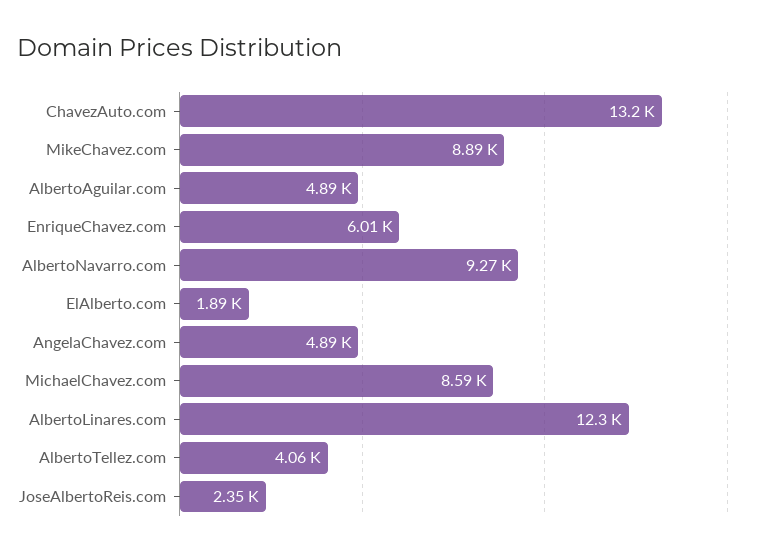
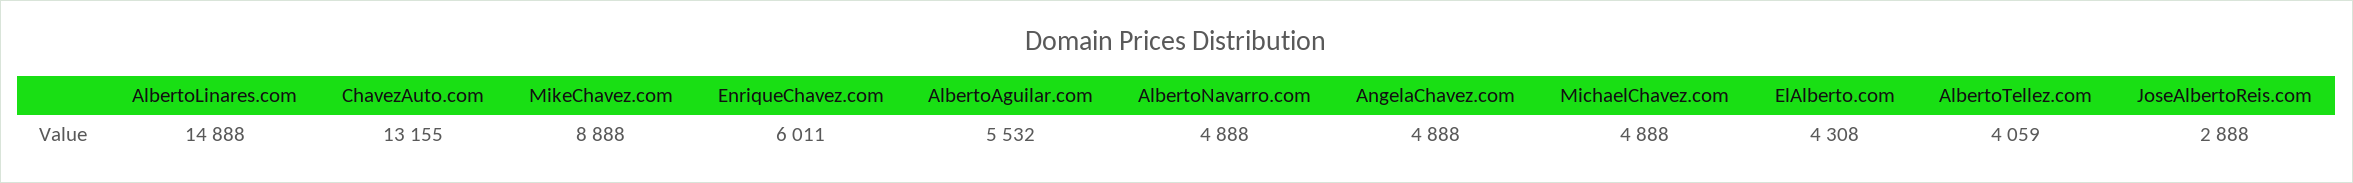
AlbertoAguilar.com: 4890 -> 5532
AlbertoNavarro.com: 9270 -> 4888
ElAlberto.com: 1890 -> 4308
MichaelChavez.com: 8590 -> 4888
AlbertoLinares.com: 12300 -> 14888
JoseAlbertoReis.com: 2350 -> 2888

